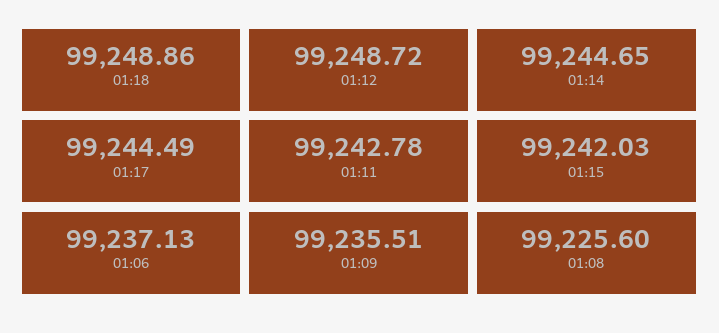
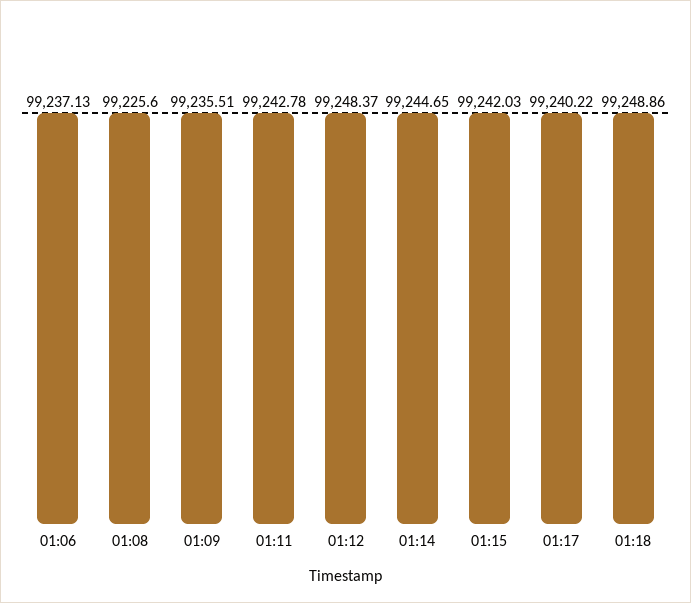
01:12: 99248.72 -> 99248.37
01:17: 99244.49 -> 99240.22

